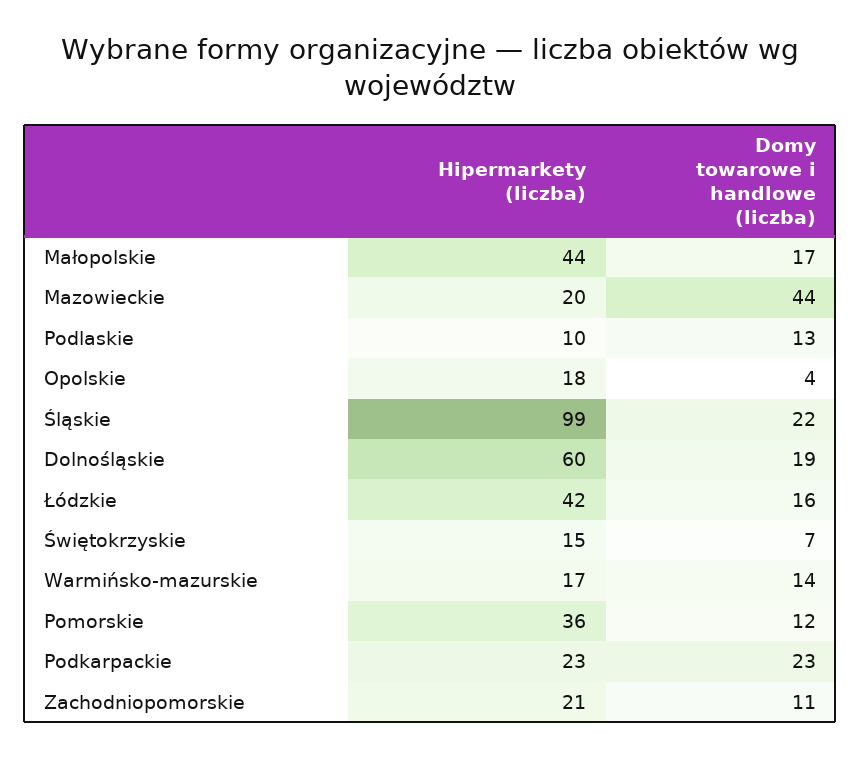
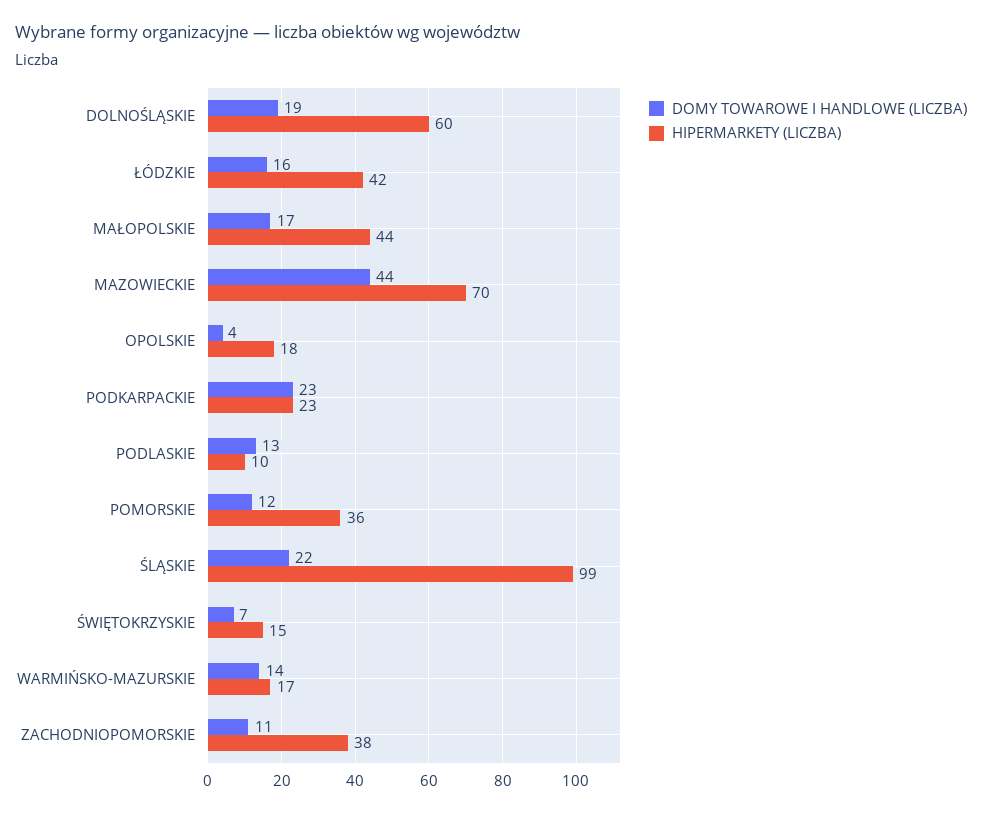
Hipermarkety (liczba), Mazowieckie: 20 -> 70
Hipermarkety (liczba), Zachodniopomorskie: 21 -> 38

